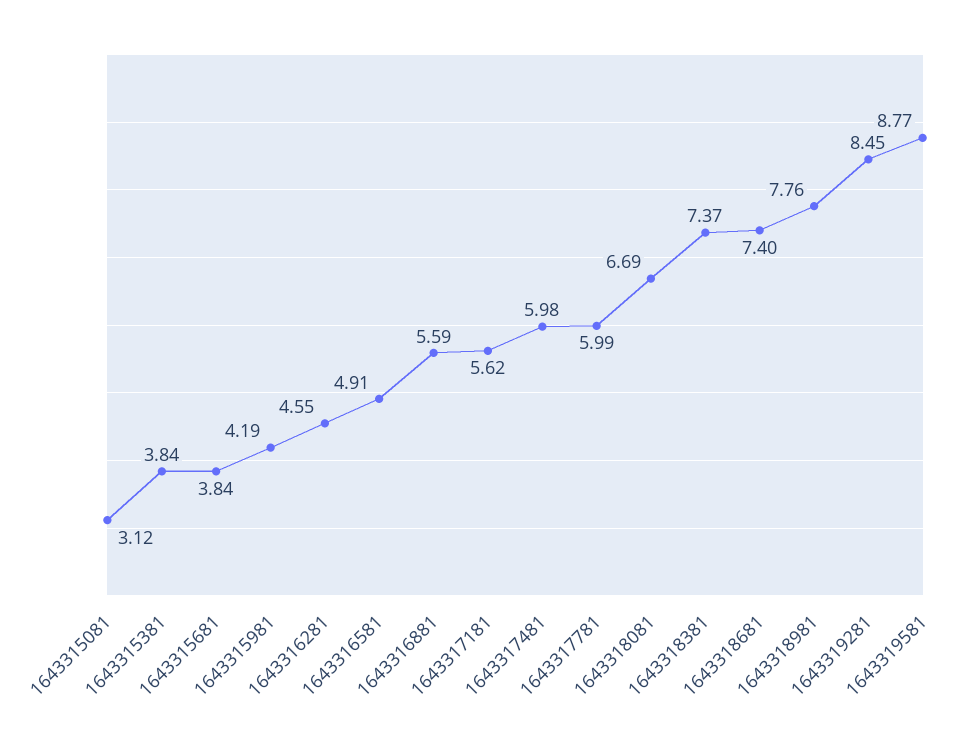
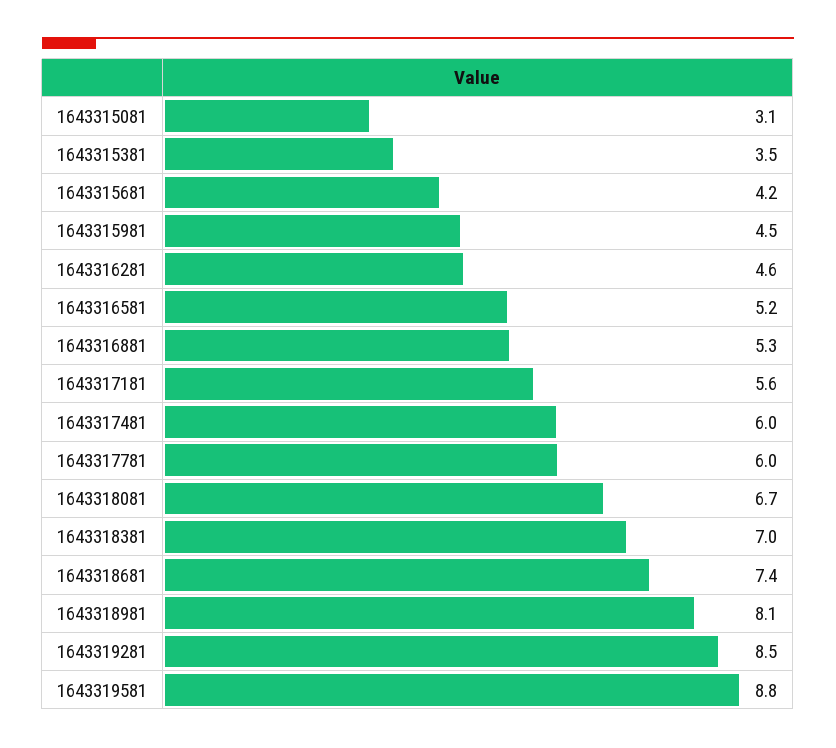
1643315381: 3.84 -> 3.5
1643315681: 3.84 -> 4.2
1643315981: 4.19 -> 4.5
1643316581: 4.91 -> 5.2
1643316881: 5.59 -> 5.3
1643318381: 7.37 -> 7
1643318981: 7.76 -> 8.1

